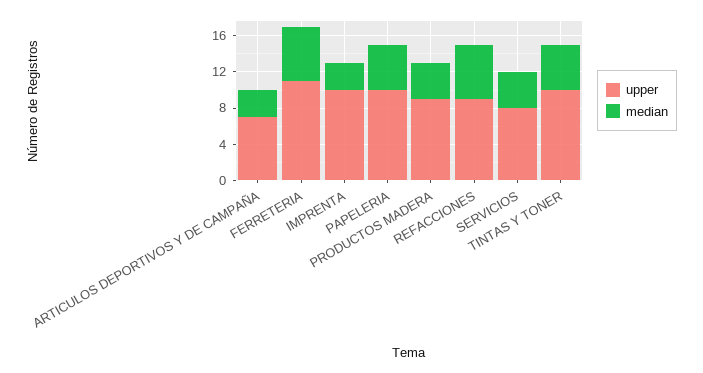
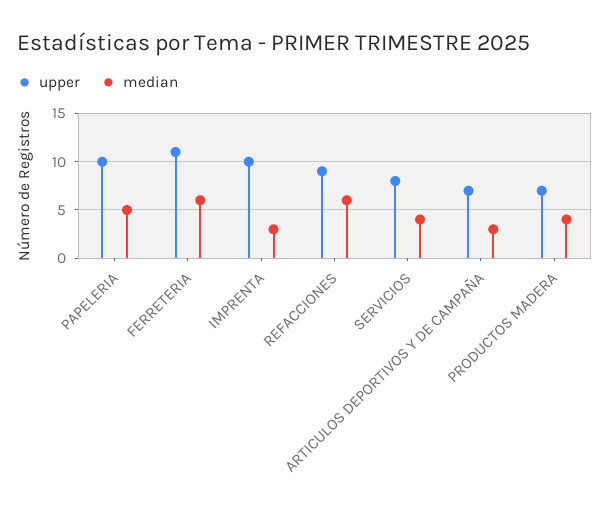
upper, PRODUCTOS MADERA: 9 -> 7
upper, TINTAS Y TONER: 10 -> none
median, TINTAS Y TONER: 5 -> none

